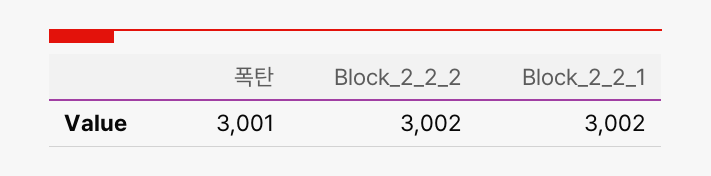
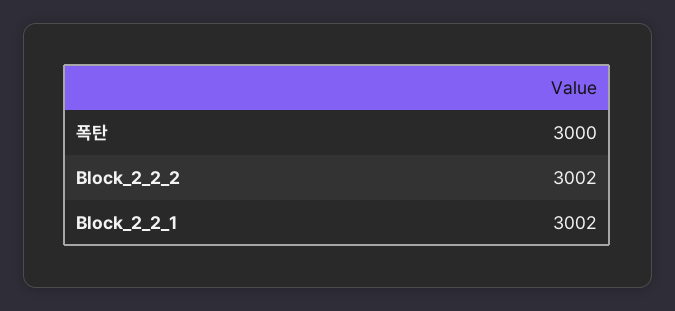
폭탄: 3001 -> 3000

